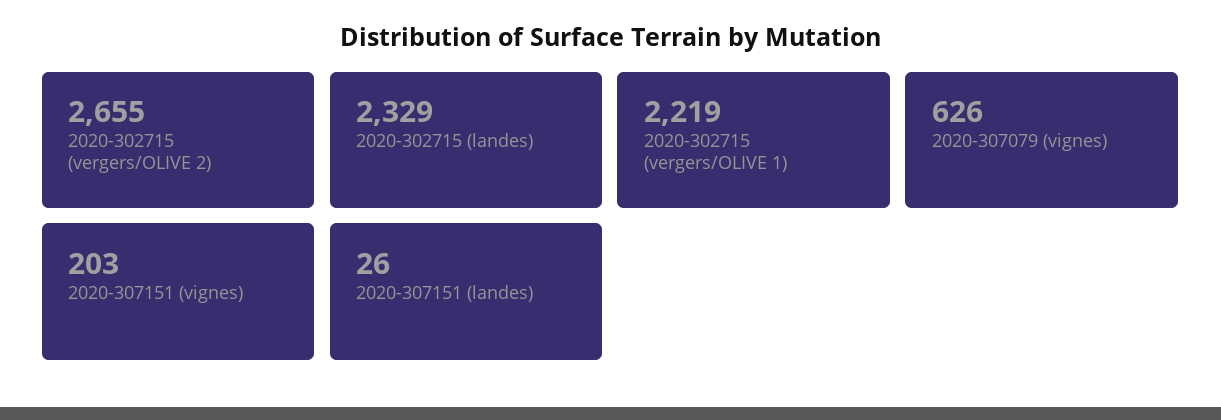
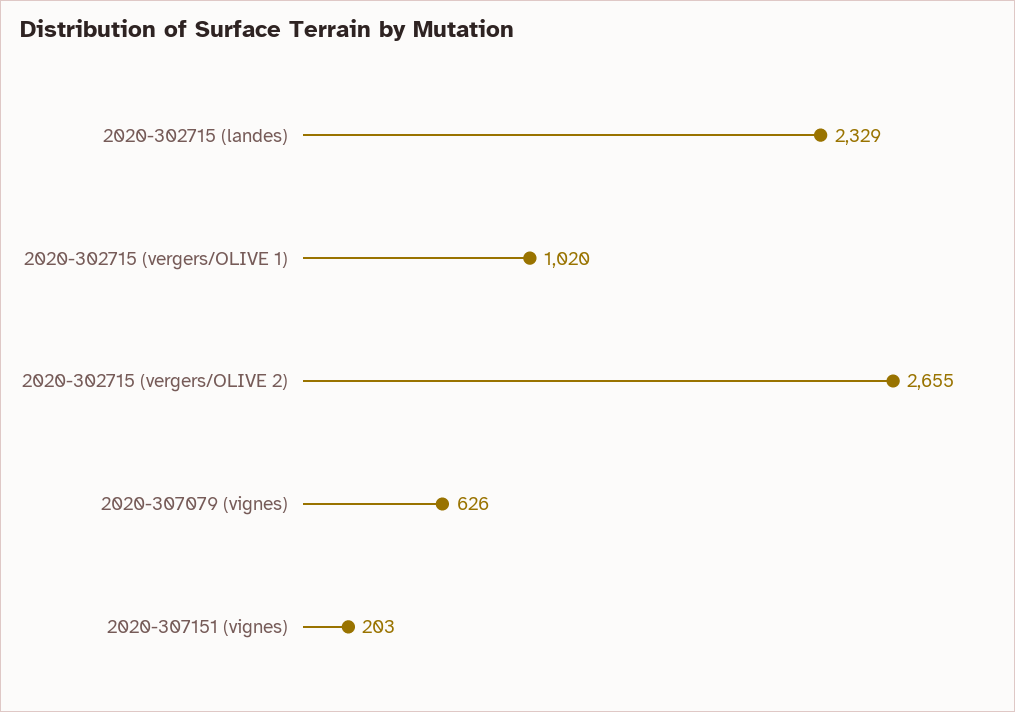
2020-302715 (vergers/OLIVE 1): 2219 -> 1020
2020-307151 (landes): 26 -> none

